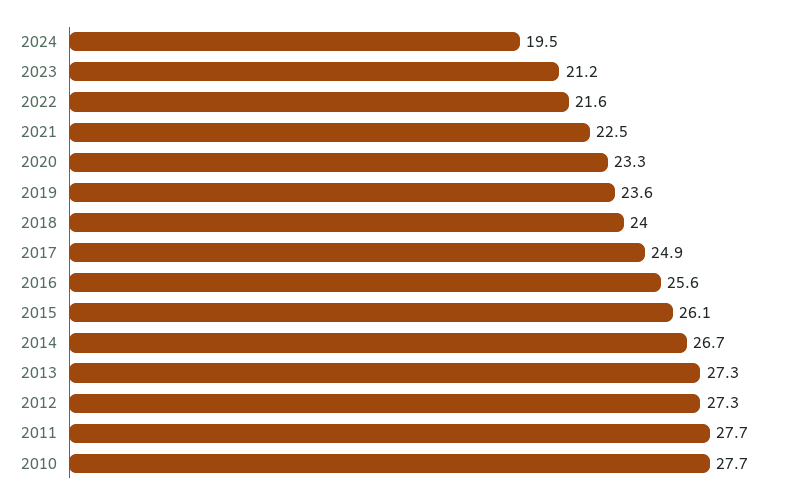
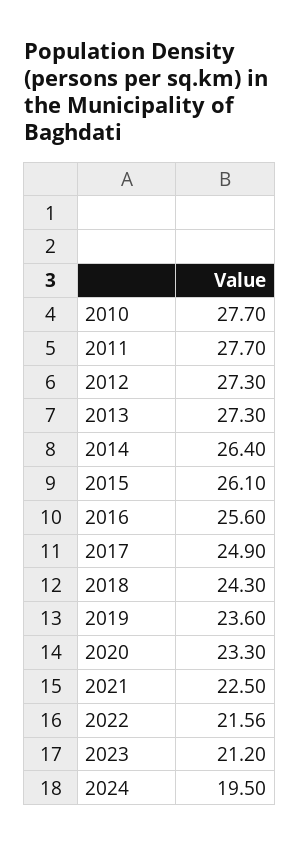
2018: 24 -> 24.3
2014: 26.7 -> 26.4

